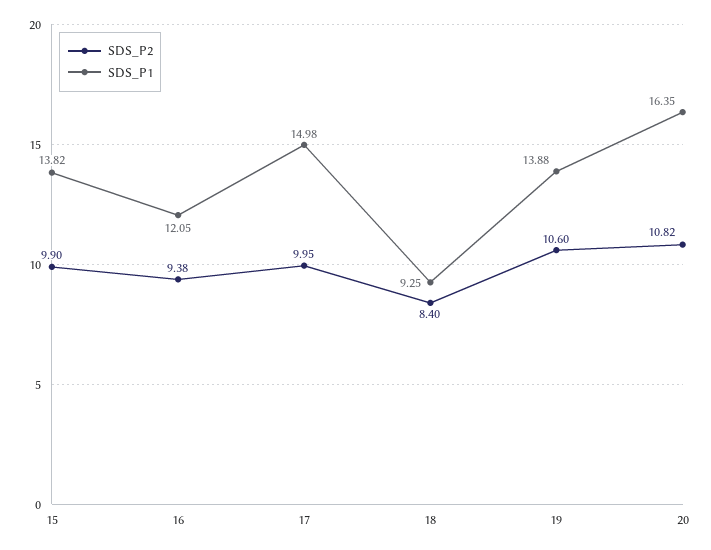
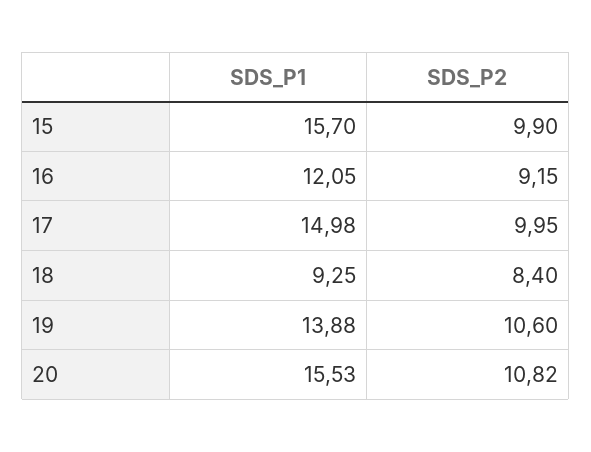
SDS_P1, 15: 13.82 -> 15.7
SDS_P2, 16: 9.38 -> 9.15
SDS_P1, 20: 16.35 -> 15.53

